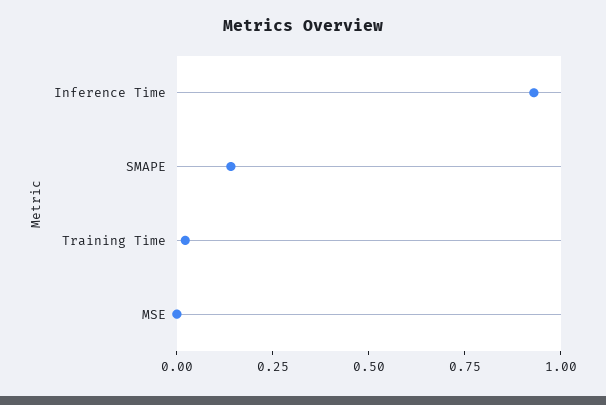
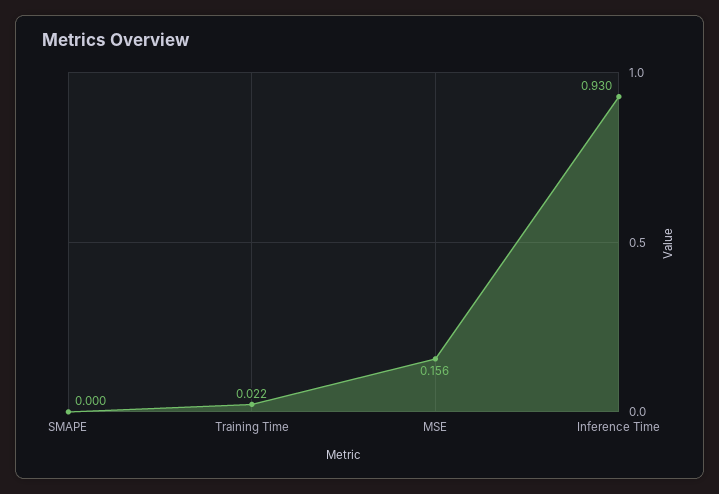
SMAPE: 0.15 -> 0
MSE: 0 -> 0.156

